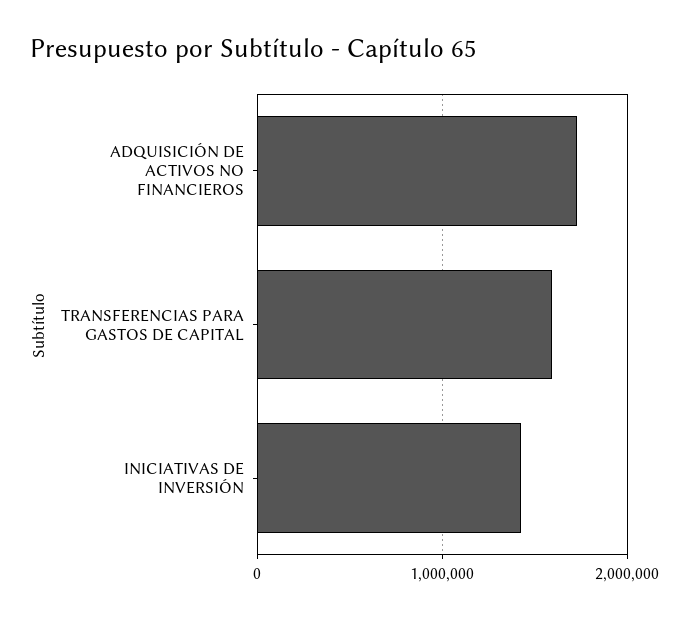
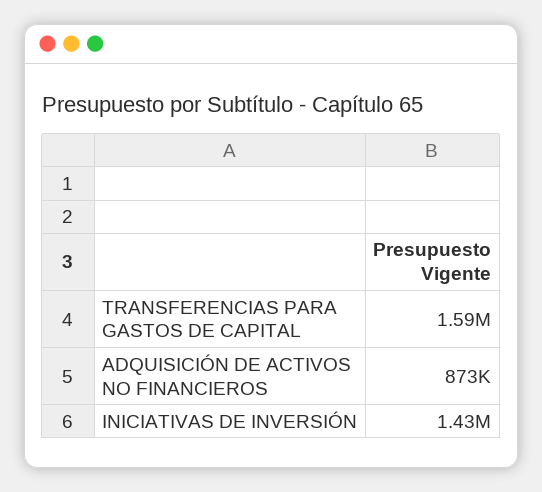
ADQUISICIÓN DE ACTIVOS NO FINANCIEROS: 1700000 -> 873000

